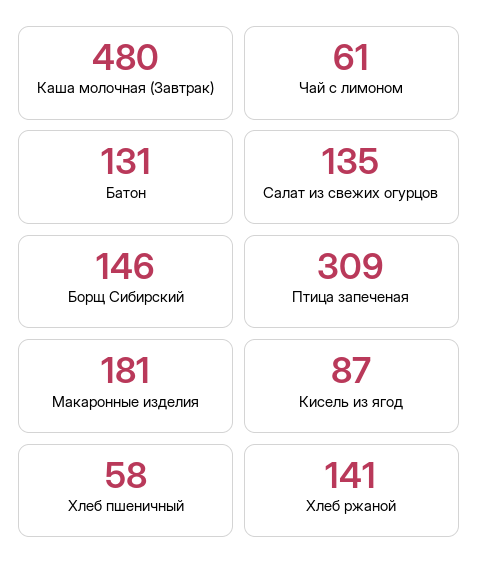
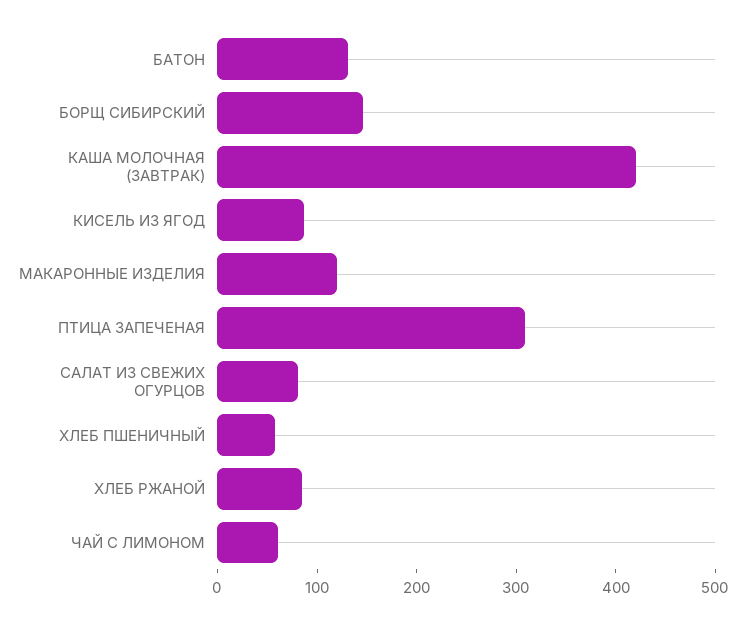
Каша молочная (Завтрак): 480 -> 420
Салат из свежих огурцов: 135 -> 80
Макаронные изделия: 181 -> 120
Хлеб ржаной: 141 -> 80

